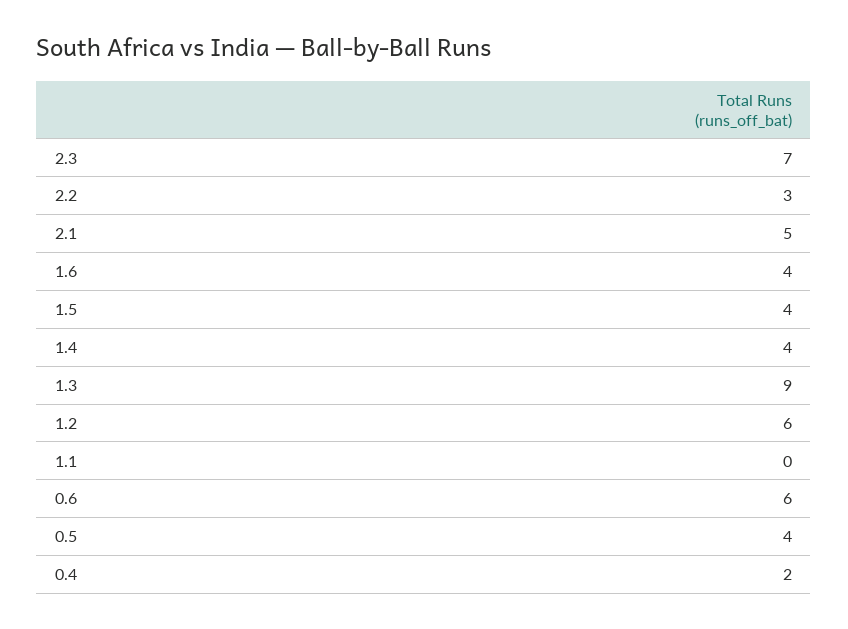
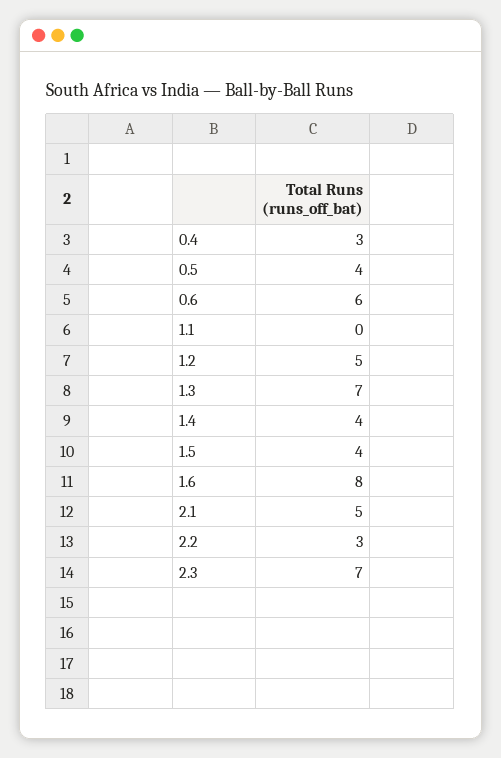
1.6: 4 -> 8
1.3: 9 -> 7
1.2: 6 -> 5
0.4: 2 -> 3

